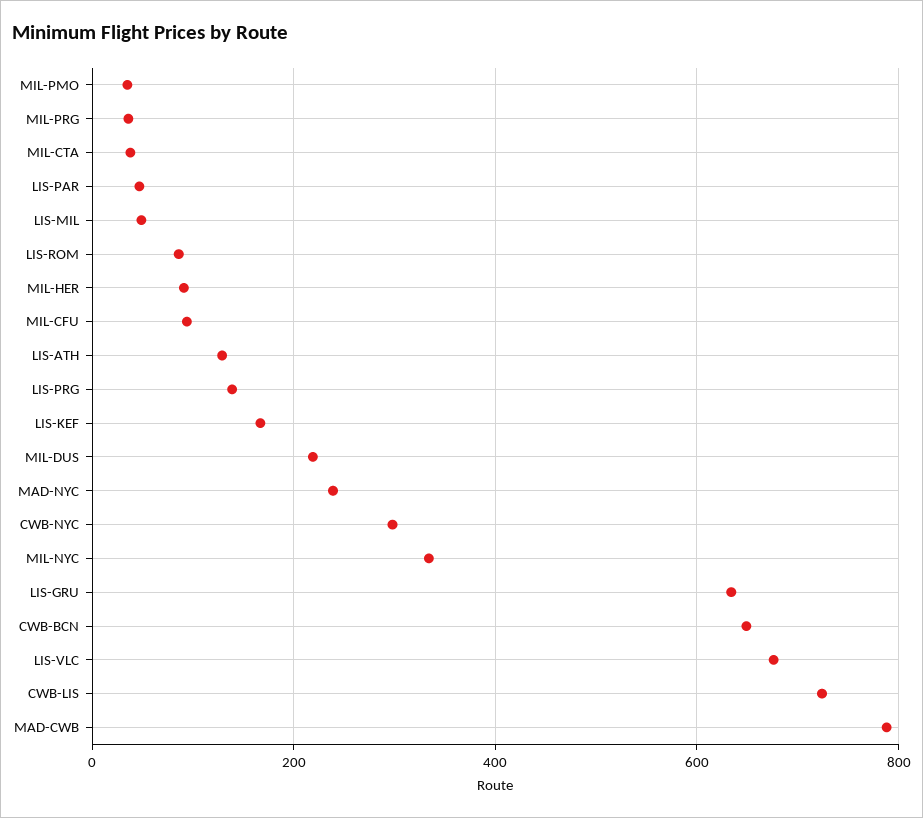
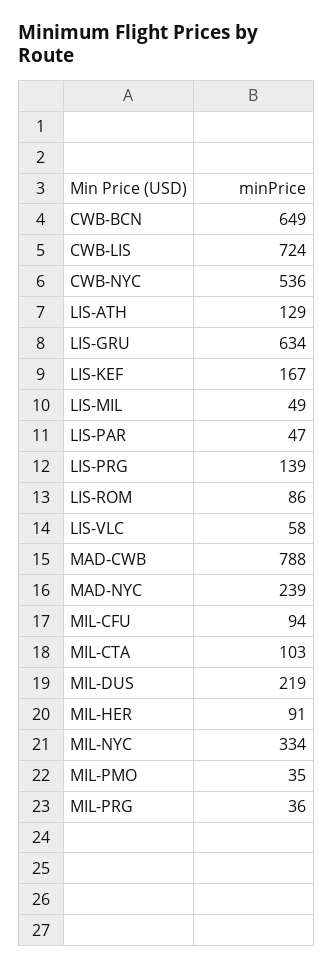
MIL-CTA: 40 -> 103
CWB-NYC: 300 -> 536
LIS-VLC: 680 -> 58

